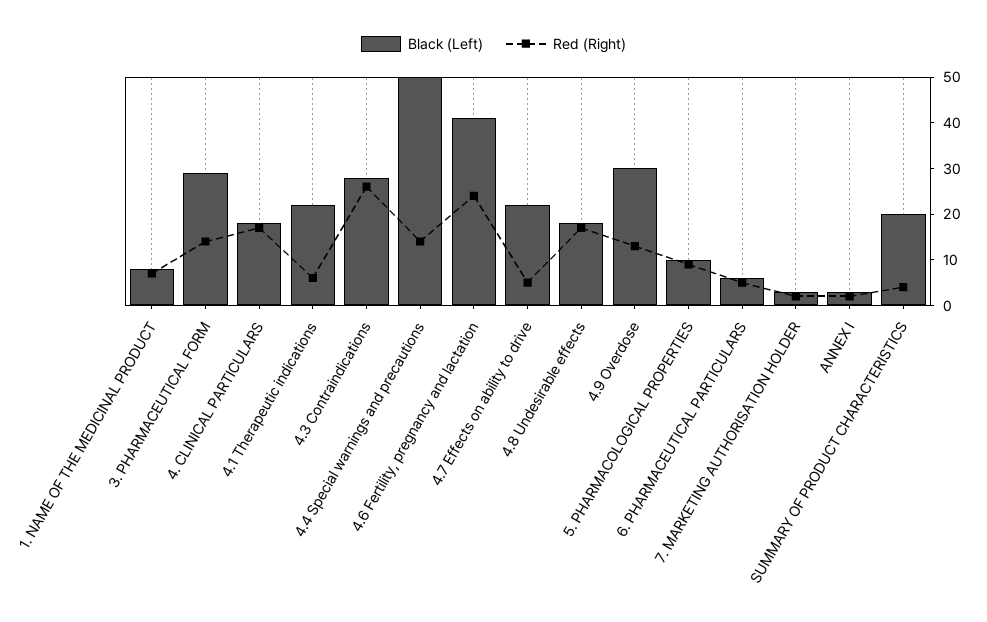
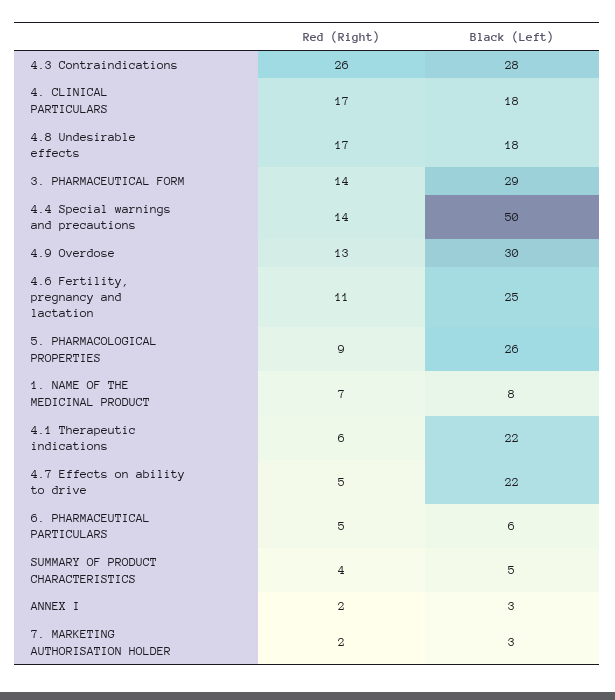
Black (Left), 4.6 Fertility, pregnancy and lactation: 40 -> 25
Red (Right), 4.6 Fertility, pregnancy and lactation: 25 -> 11
Black (Left), 5. PHARMACOLOGICAL PROPERTIES: 10 -> 26
Black (Left), SUMMARY OF PRODUCT CHARACTERISTICS: 20 -> 5

